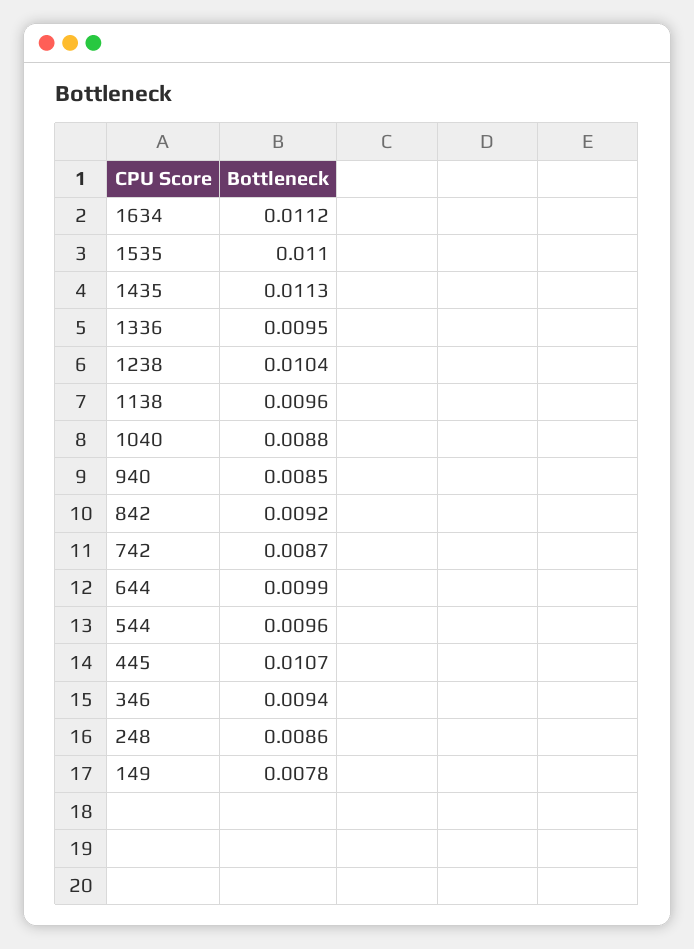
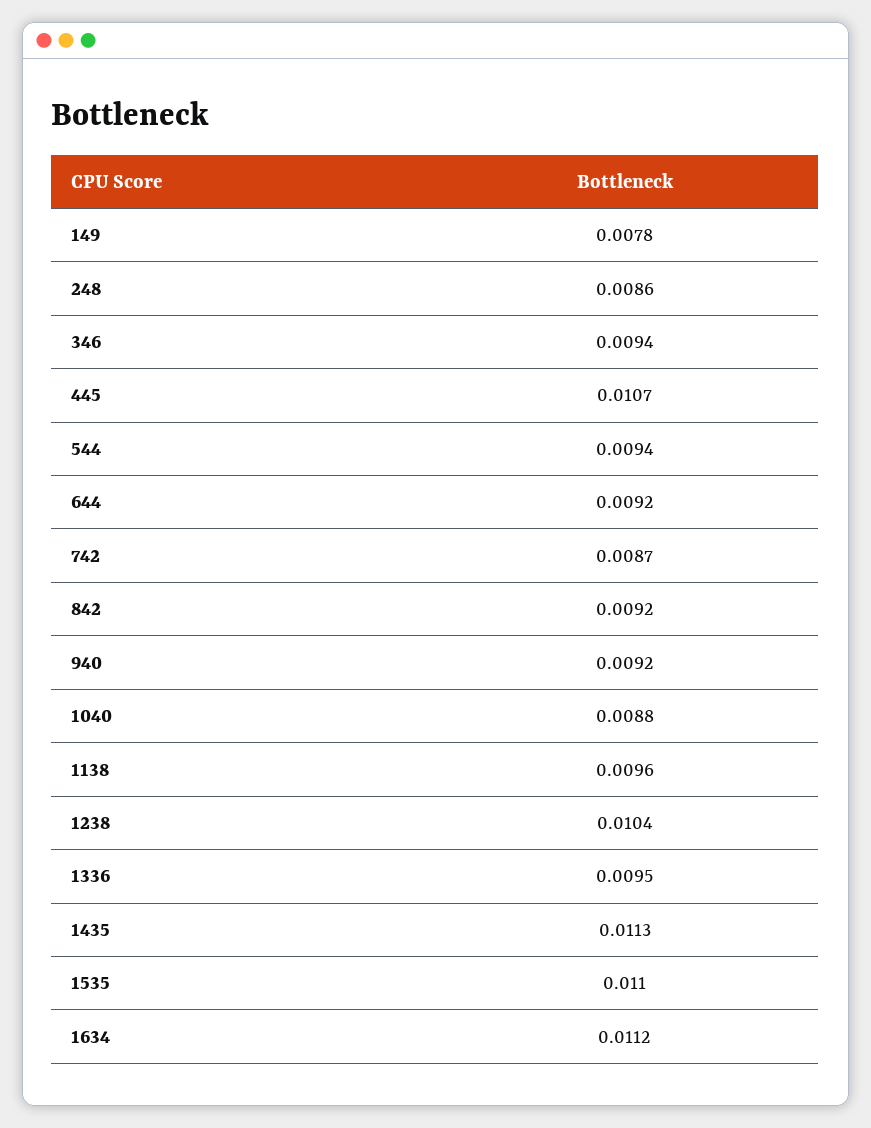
940: 0.0085 -> 0.0092
644: 0.0099 -> 0.0092
544: 0.0096 -> 0.0094

